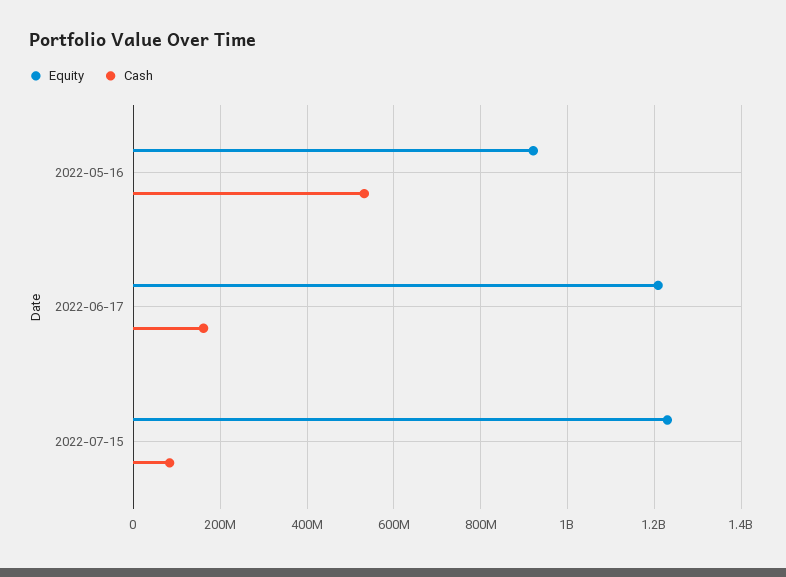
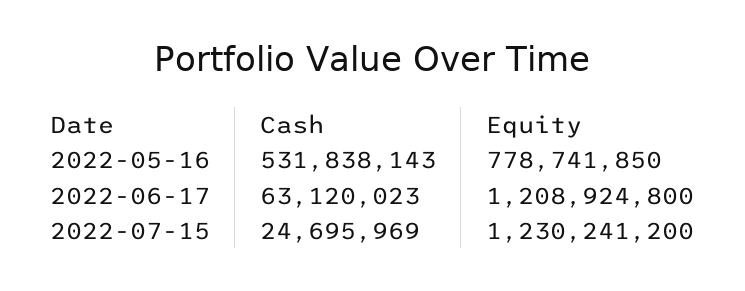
Equity, 2022-05-16: 920000000 -> 778741850
Cash, 2022-06-17: 160000000 -> 63120023
Cash, 2022-07-15: 80000000 -> 24695969

